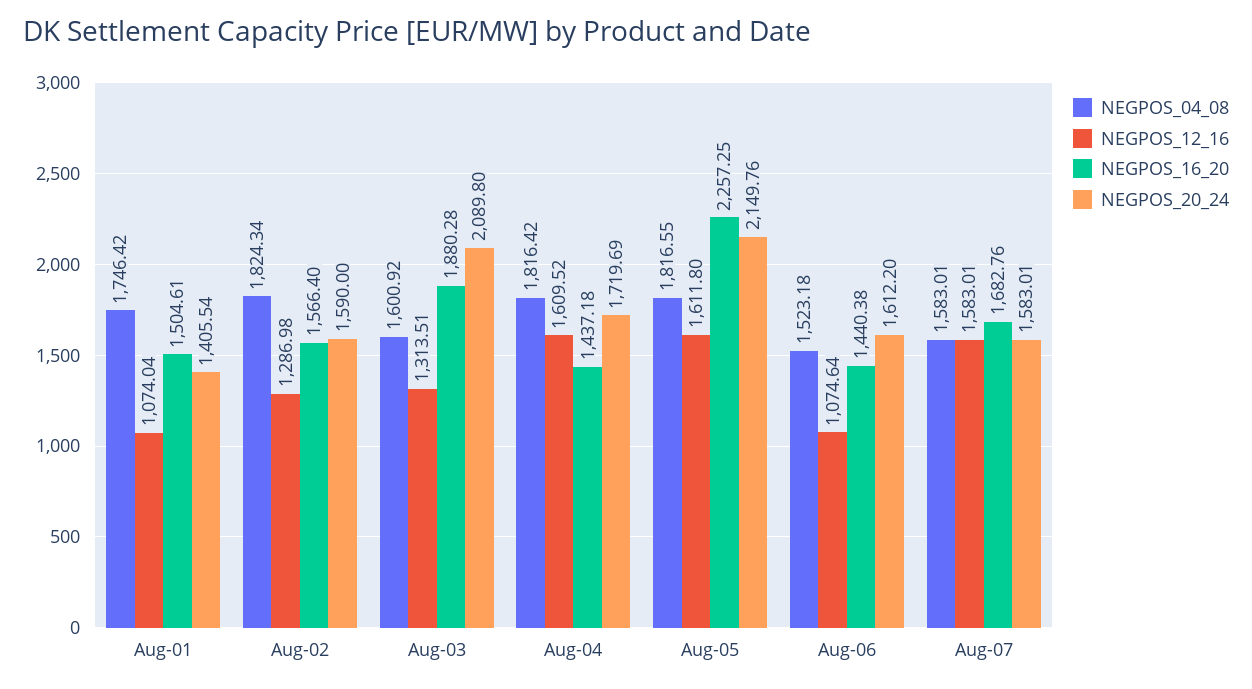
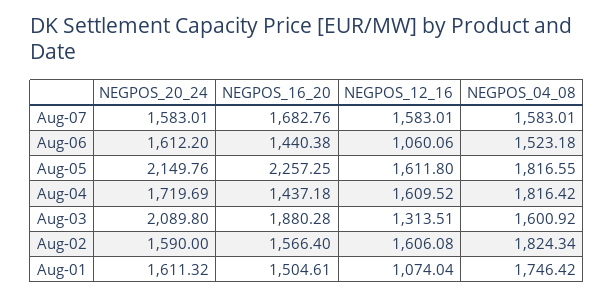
NEGPOS_20_24, Aug-01: 1405.54 -> 1611.32
NEGPOS_12_16, Aug-02: 1286.98 -> 1606.08
NEGPOS_12_16, Aug-06: 1074.64 -> 1060.06

